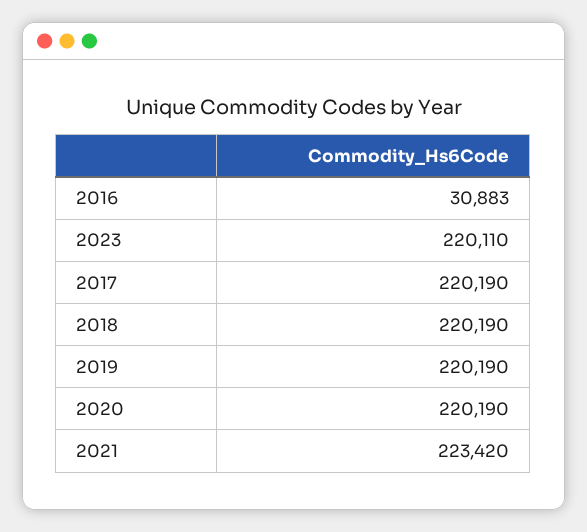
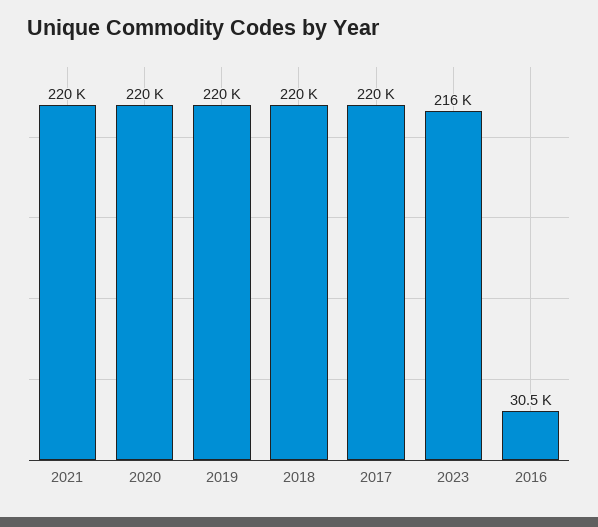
2016: 30883 -> 30500
2023: 220110 -> 216000
2021: 223420 -> 220000

